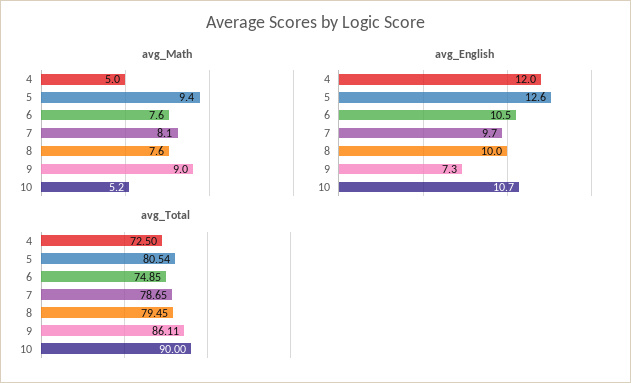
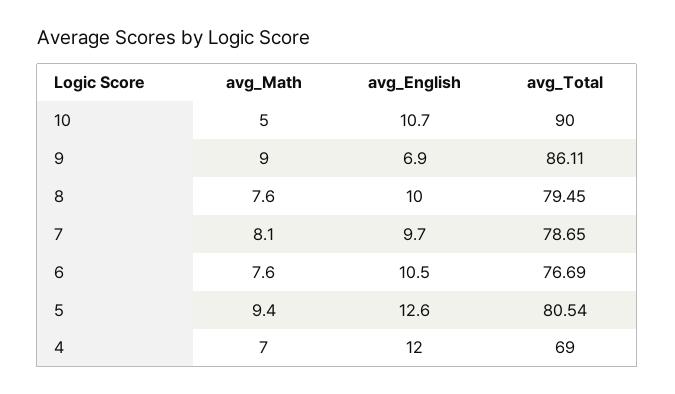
avg_Math, 4: 5 -> 7
avg_Math, 10: 5.2 -> 5
avg_English, 9: 7.3 -> 6.9
avg_Total, 4: 72.5 -> 69
avg_Total, 6: 74.85 -> 76.69

